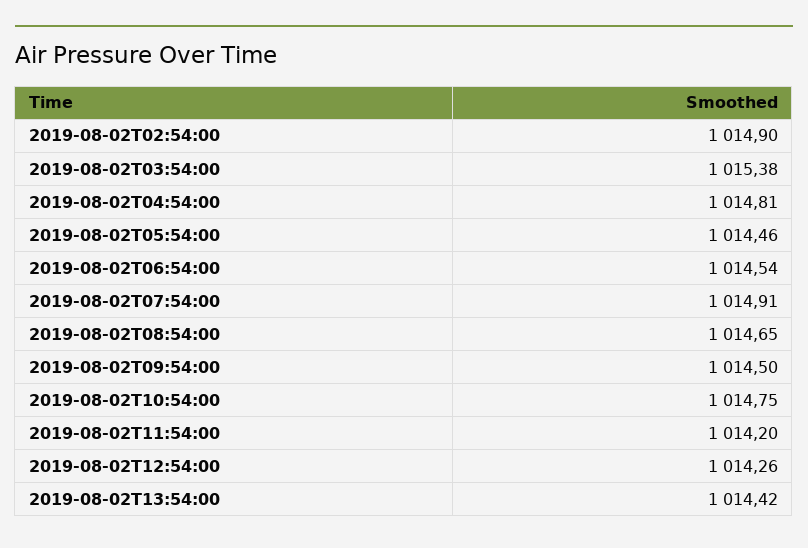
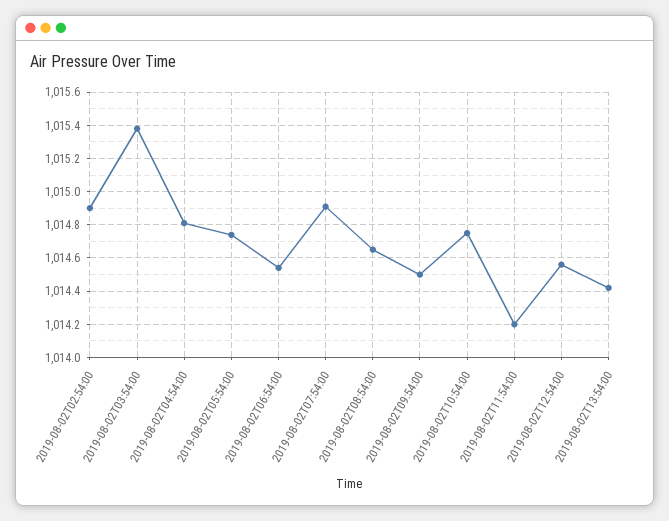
2019-08-02T05:54:00: 1014.46 -> 1014.75
2019-08-02T12:54:00: 1014.26 -> 1014.55

